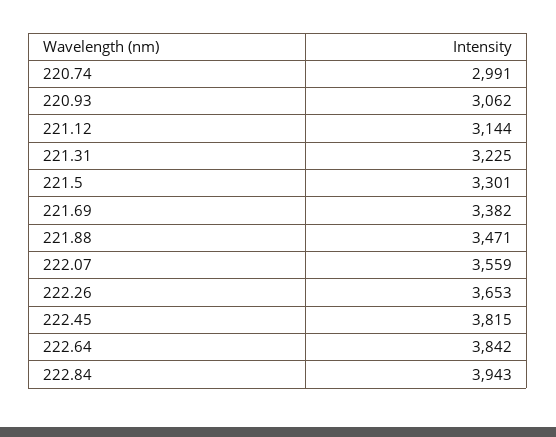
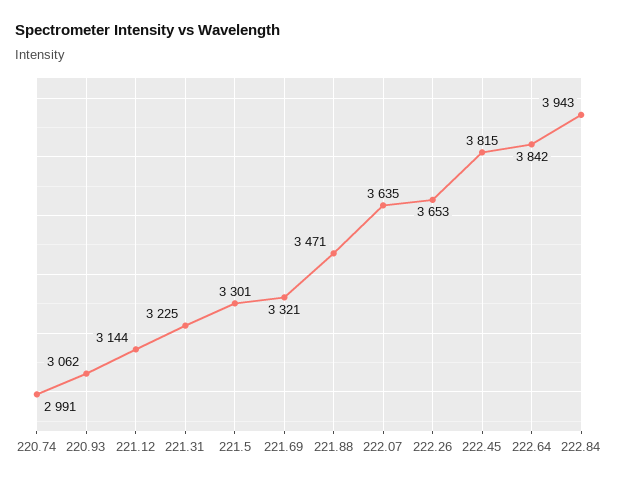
221.69: 3382 -> 3321
222.07: 3559 -> 3635

